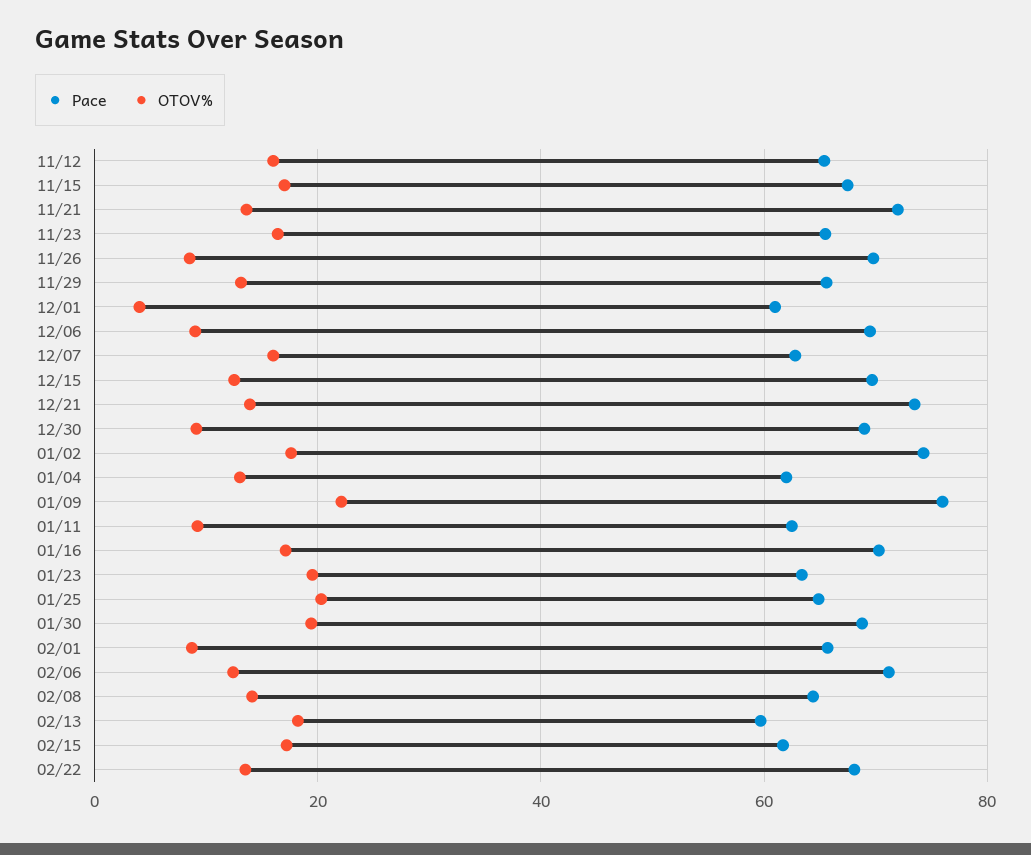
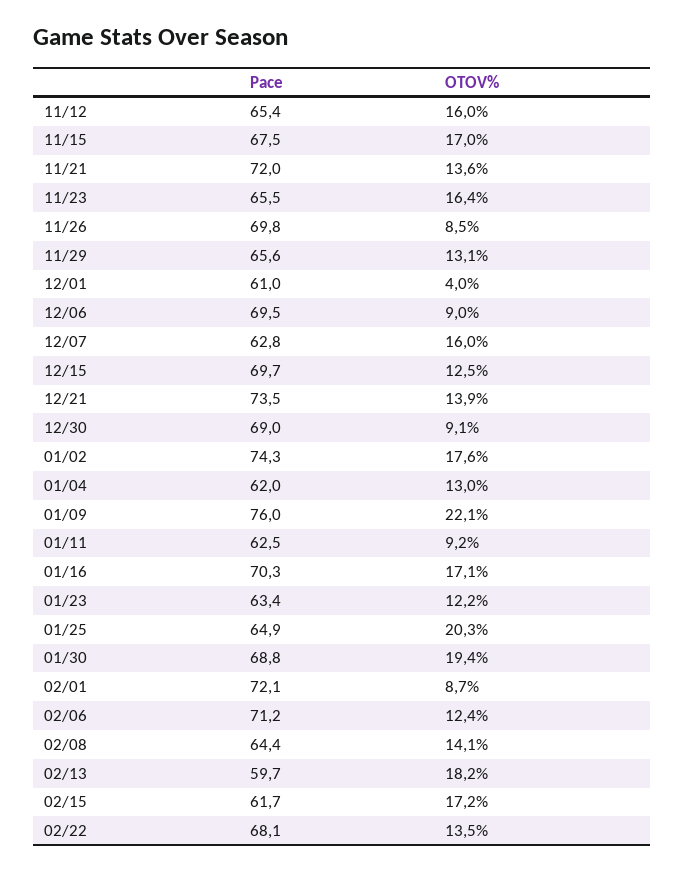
OTOV%, 01/23: 20 -> 12.2
Pace, 02/01: 66 -> 72.1

